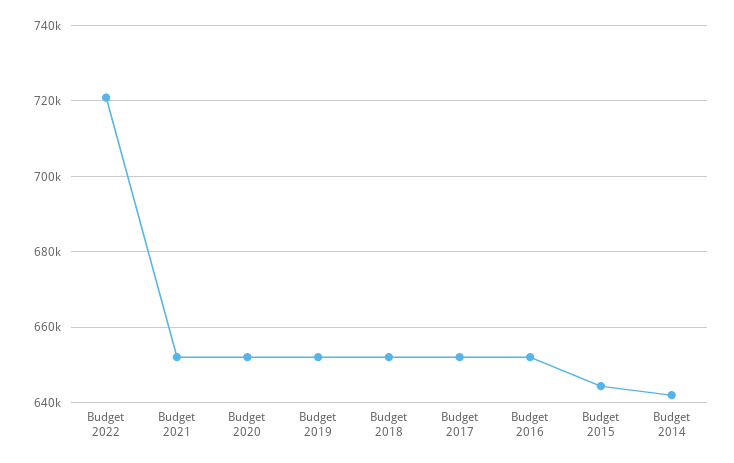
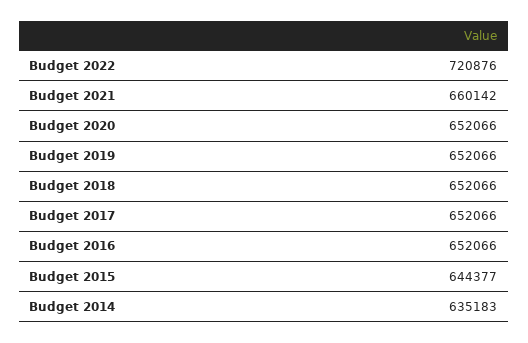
Budget 2021: 652000 -> 660142
Budget 2014: 642000 -> 635183

